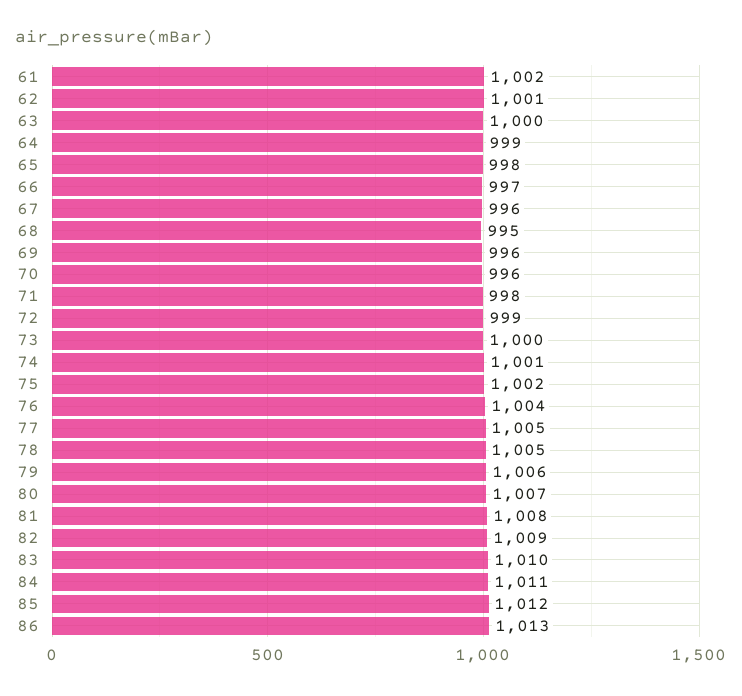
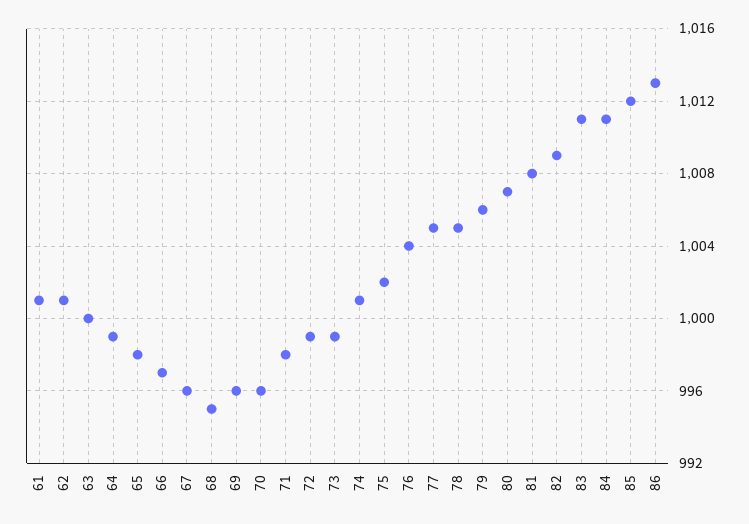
61: 1002 -> 1001
73: 1000 -> 999
83: 1010 -> 1011

